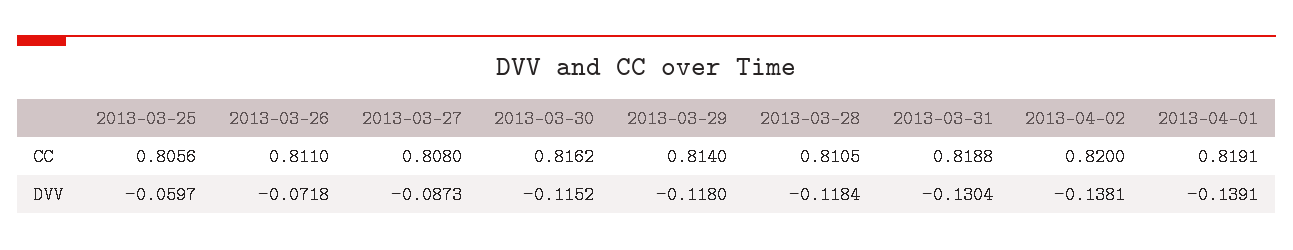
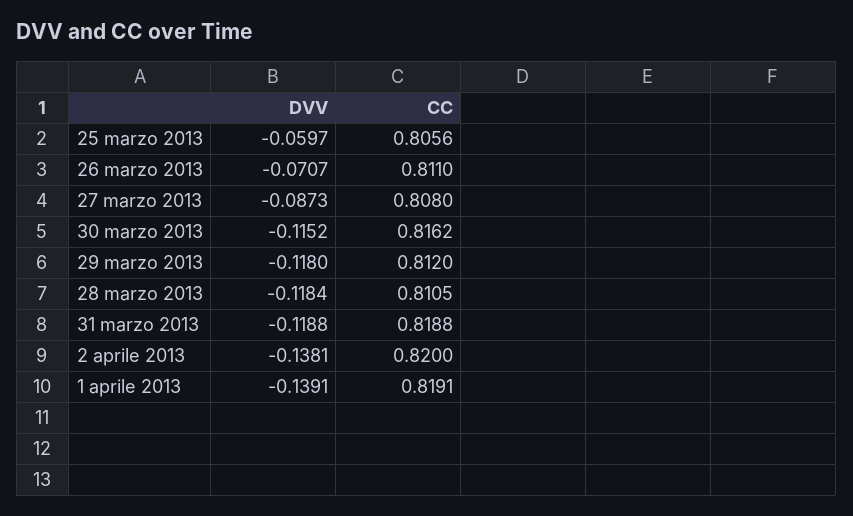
2013-03-29, CC: 0.814 -> 0.812
2013-03-26, DVV: -0.0718 -> -0.0707
2013-03-31, DVV: -0.1304 -> -0.1188

